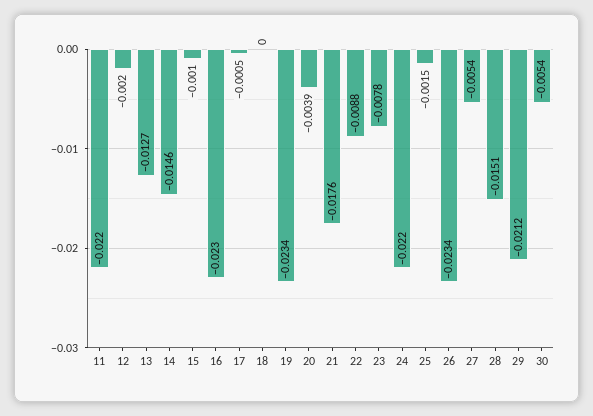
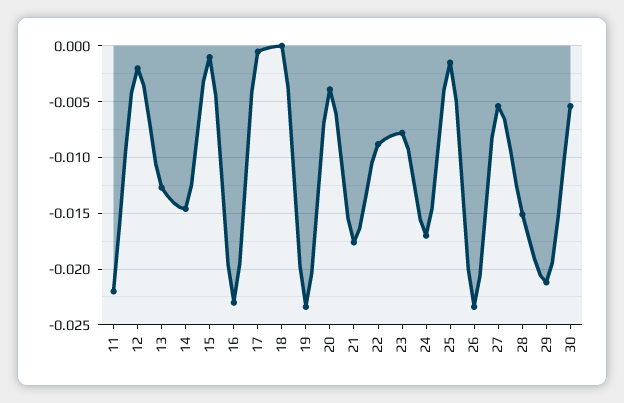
24: -0.022 -> -0.017

